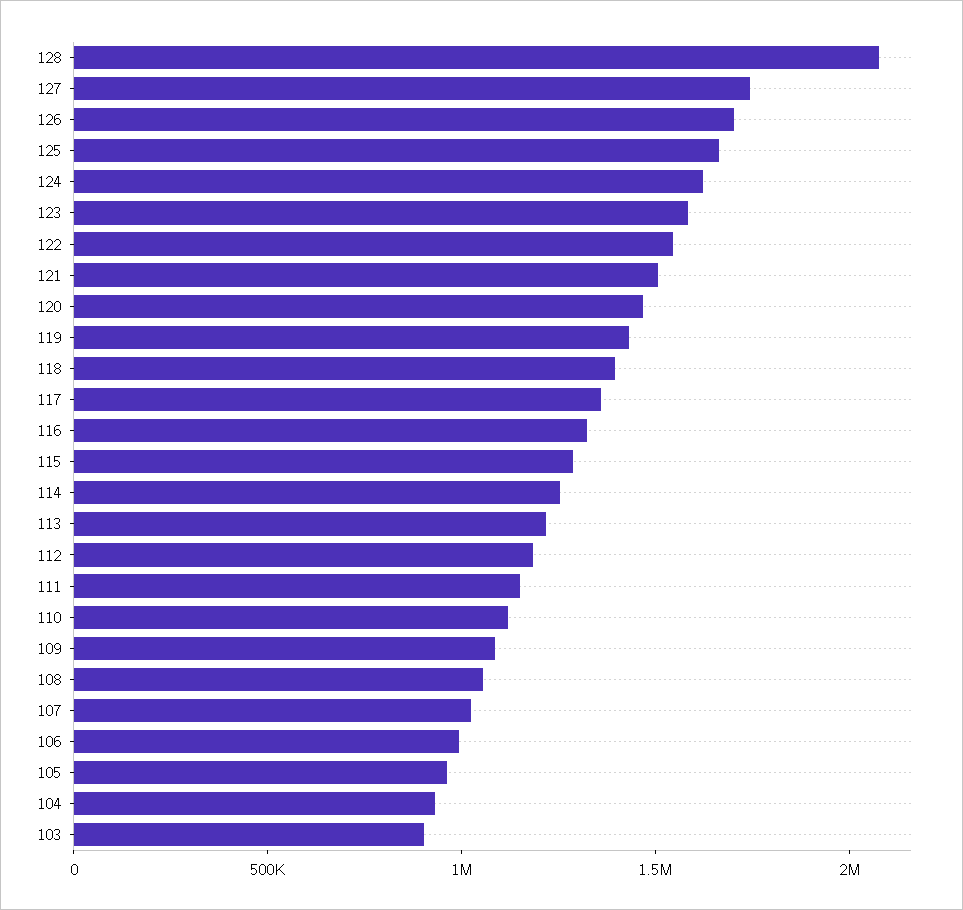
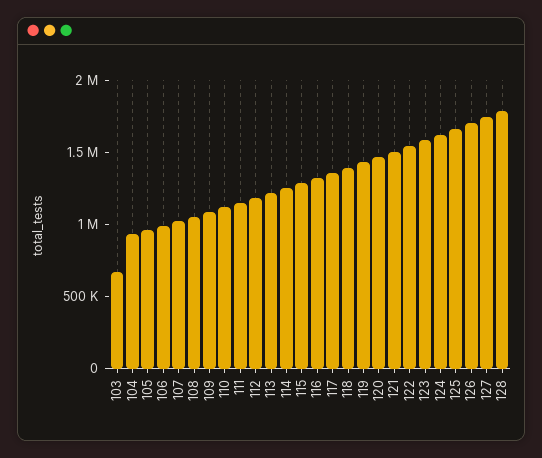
128: 2100000 -> 1800000
103: 900000 -> 700000

